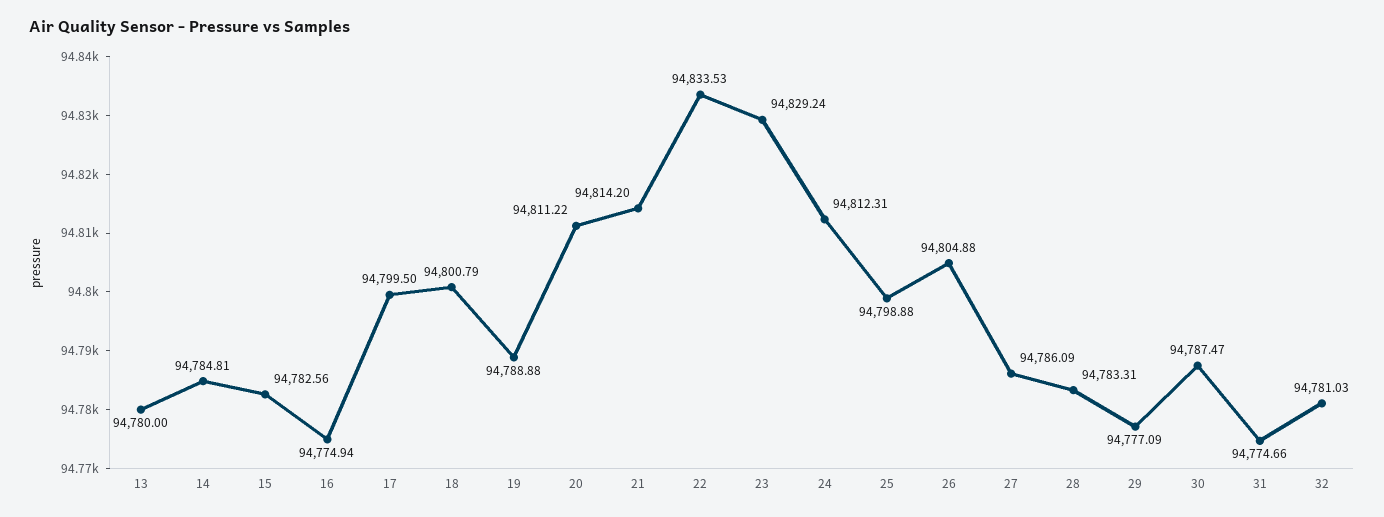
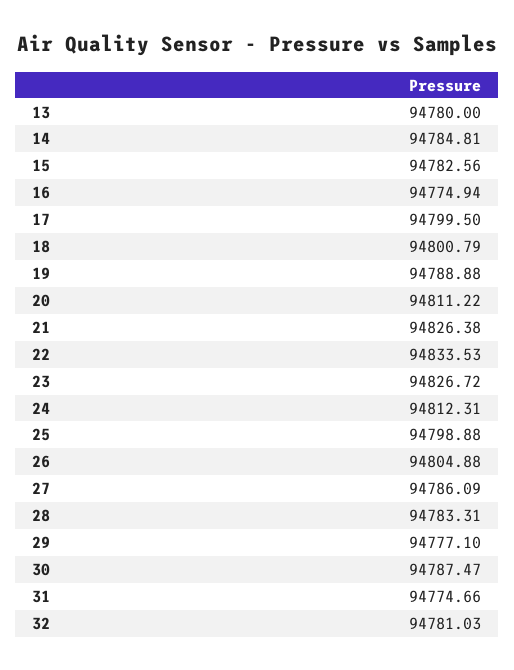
21: 94814.2 -> 94826.38
23: 94829.24 -> 94826.72
29: 94777.09 -> 94777.1

